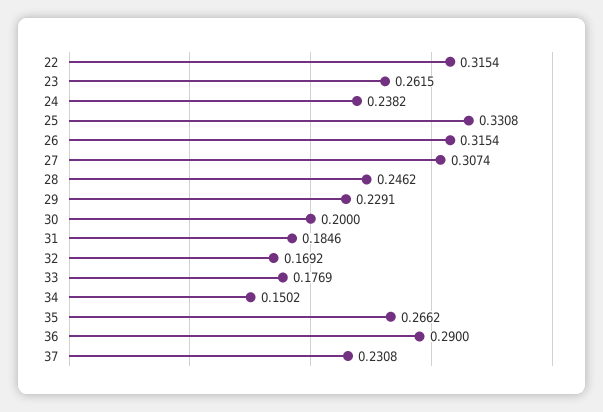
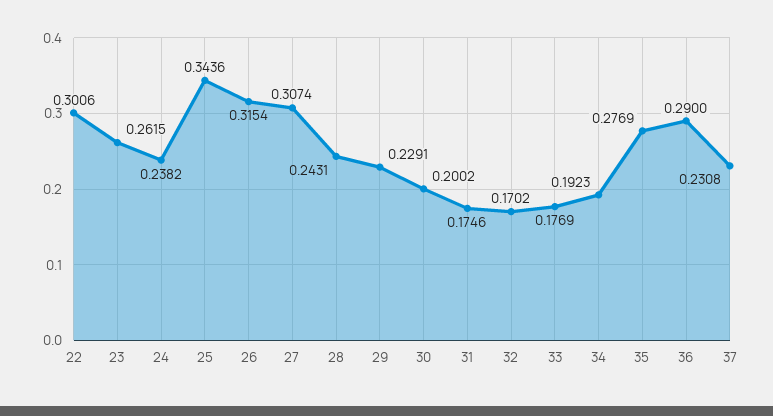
22: 0.3154 -> 0.3006
25: 0.3308 -> 0.3436
28: 0.2462 -> 0.2431
30: 0.2 -> 0.2002
31: 0.1846 -> 0.1746
32: 0.1692 -> 0.1702
34: 0.1502 -> 0.1923
35: 0.2662 -> 0.2769

